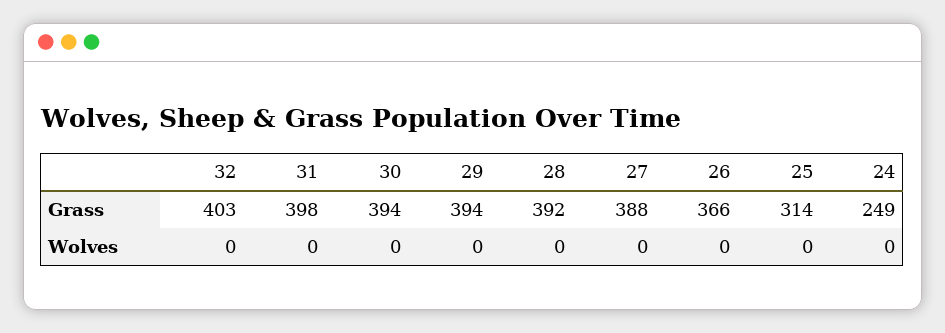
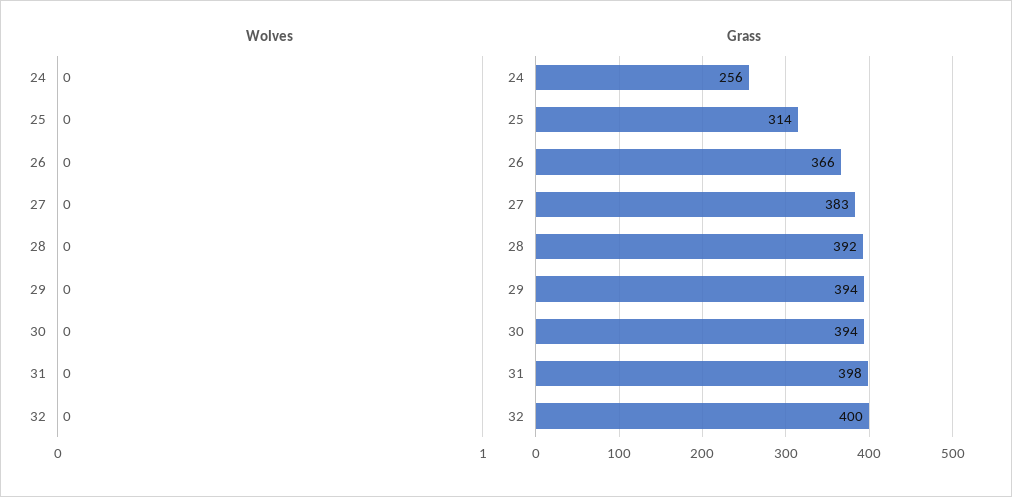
Grass, 32: 403 -> 400
Grass, 27: 388 -> 383
Grass, 24: 249 -> 256

